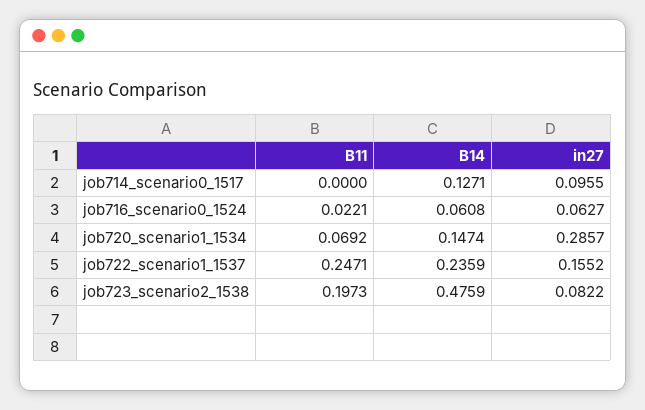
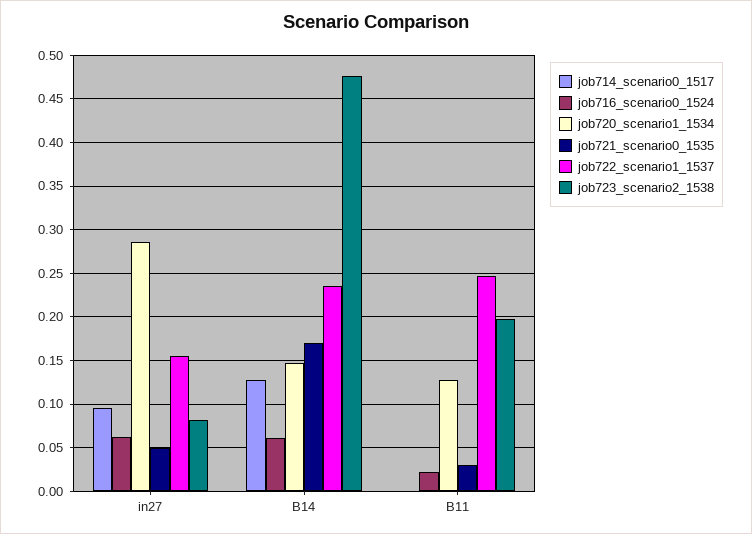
job720_scenario1_1534, B11: 0.0692 -> 0.13
job721_scenario0_1535, in27: none -> 0.05
job721_scenario0_1535, B14: none -> 0.17
job721_scenario0_1535, B11: none -> 0.03

